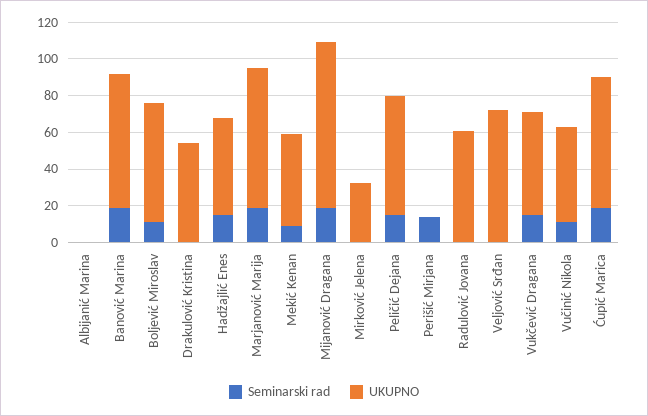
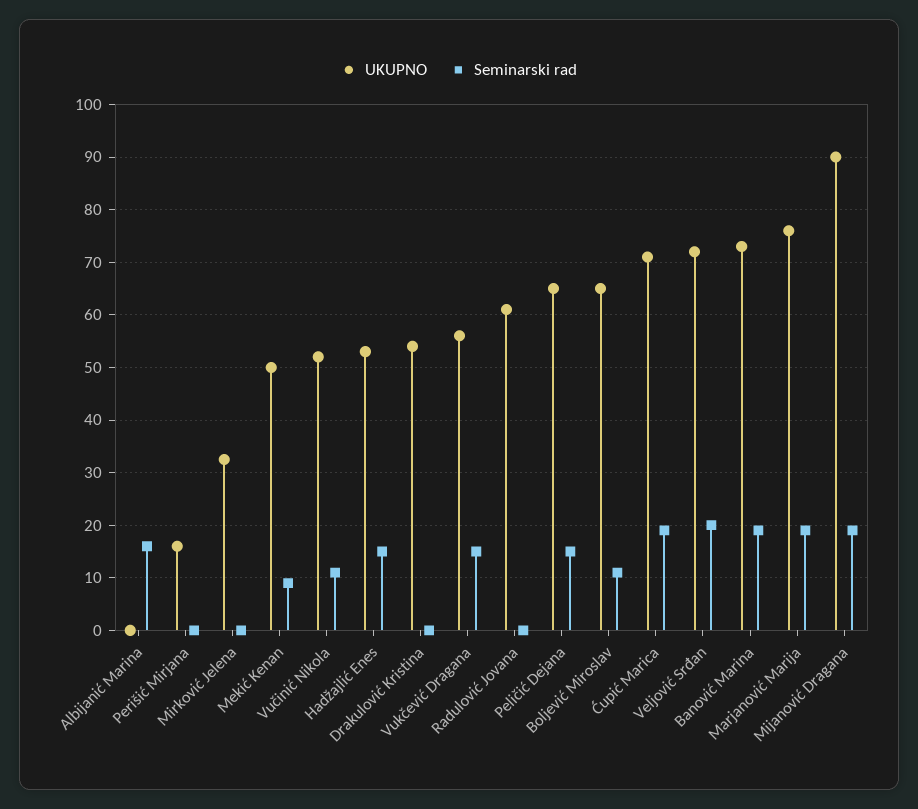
Seminarski rad, Albijanić Marina: 0 -> 16
Seminarski rad, Perišić Mirjana: 15 -> 0
UKUPNO, Perišić Mirjana: 0 -> 16
Seminarski rad, Veljović Srđan: 0 -> 20

